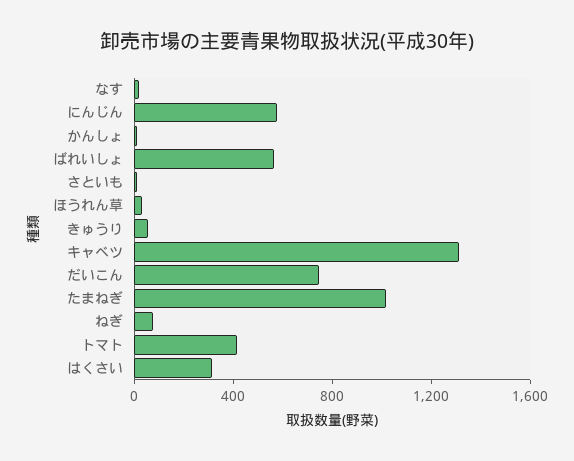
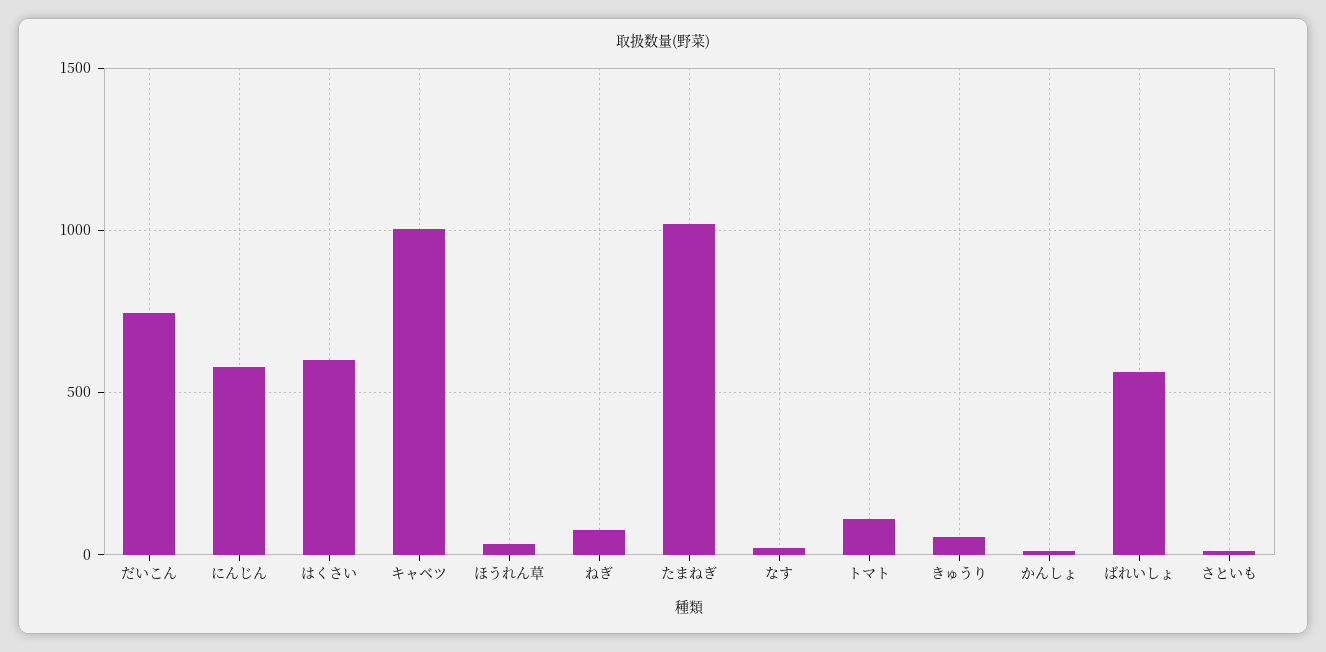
キャベツ: 1300 -> 1000
トマト: 400 -> 100
はくさい: 300 -> 600

